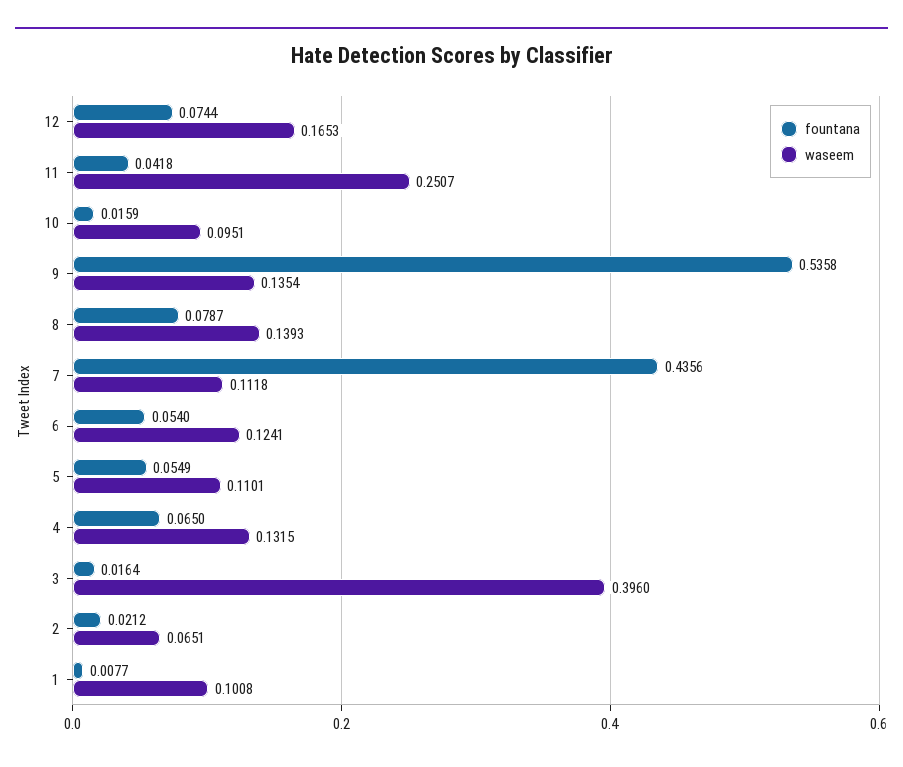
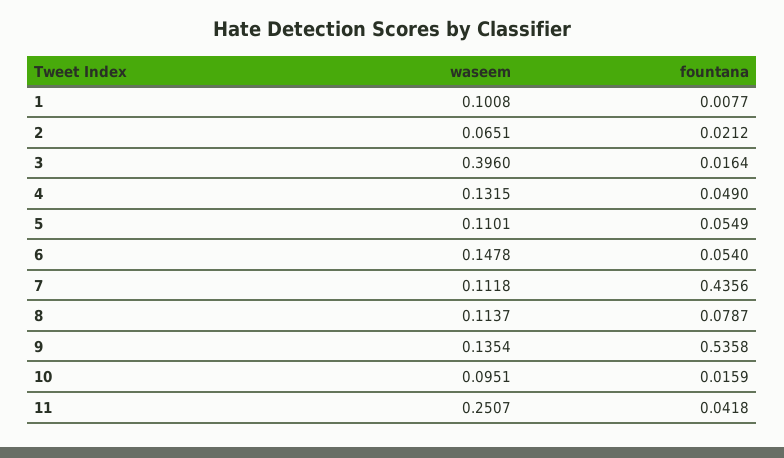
fountana, 12: 0.0744 -> none
waseem, 12: 0.1653 -> none
waseem, 8: 0.1393 -> 0.1137
waseem, 6: 0.1241 -> 0.1478
fountana, 4: 0.065 -> 0.049

